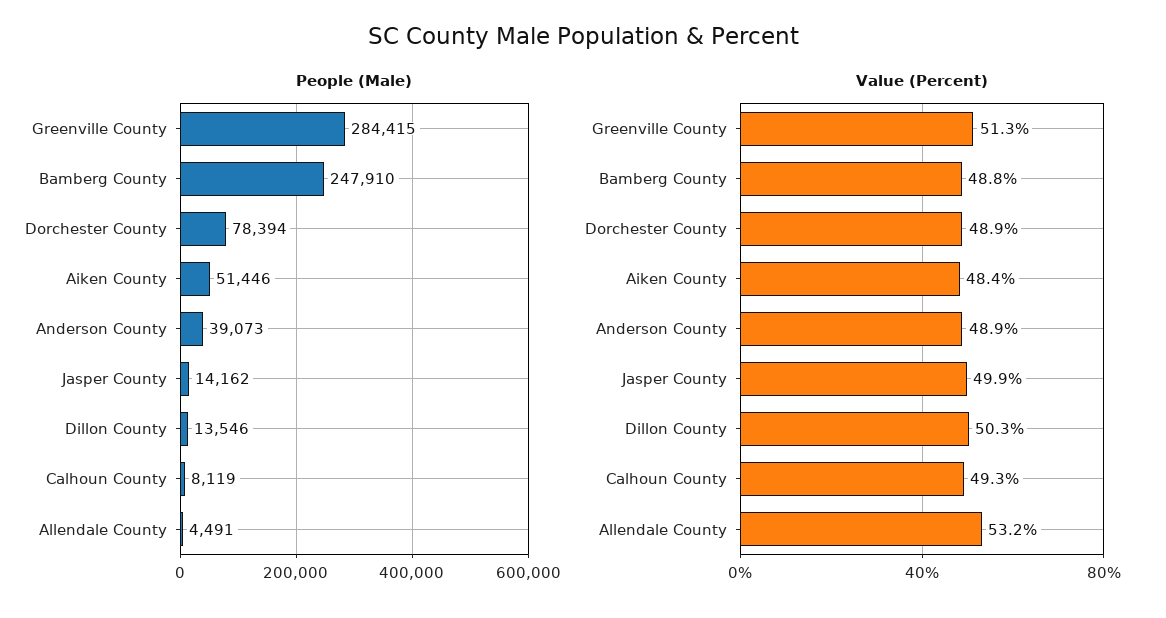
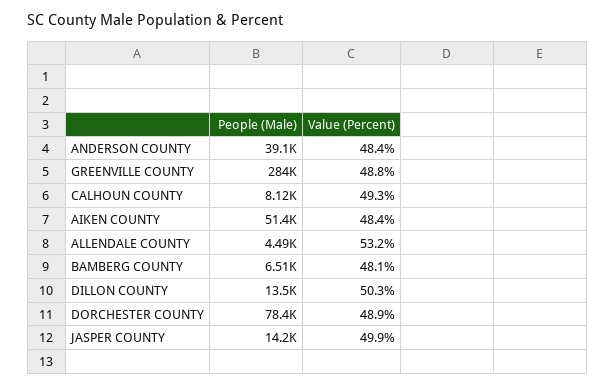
People (Male), Bamberg County: 247910 -> 6510
Value (Percent), Greenville County: 51.3 -> 48.8
Value (Percent), Bamberg County: 48.8 -> 48.1
Value (Percent), Anderson County: 48.9 -> 48.4

